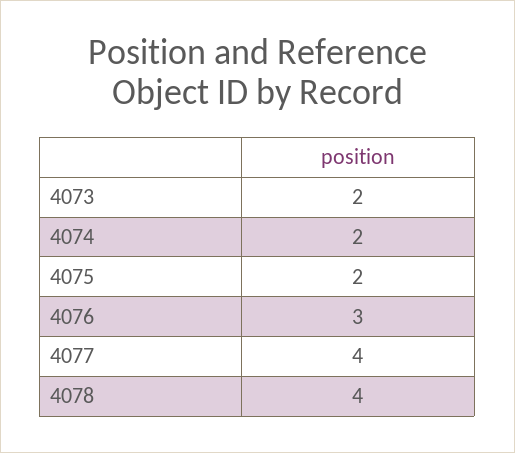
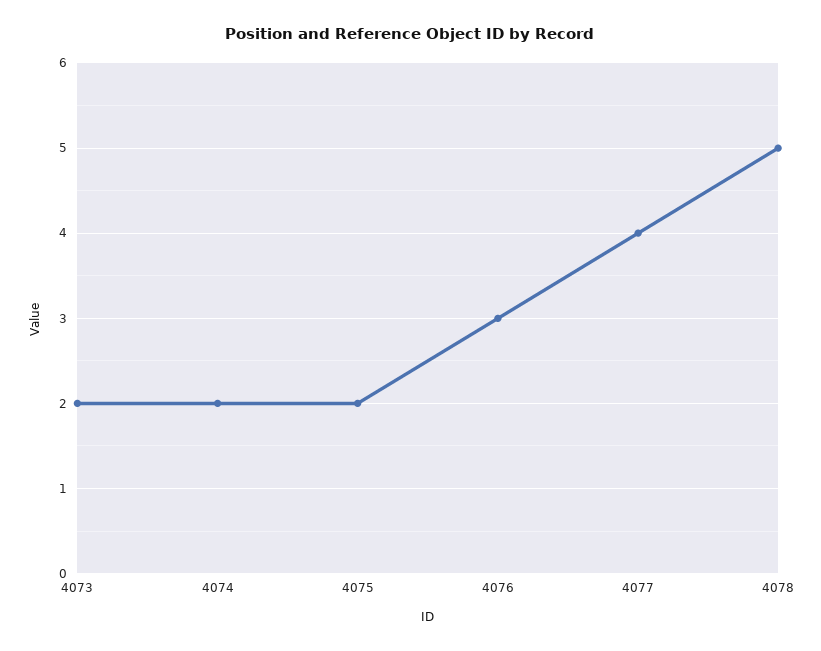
4078: 4 -> 5

